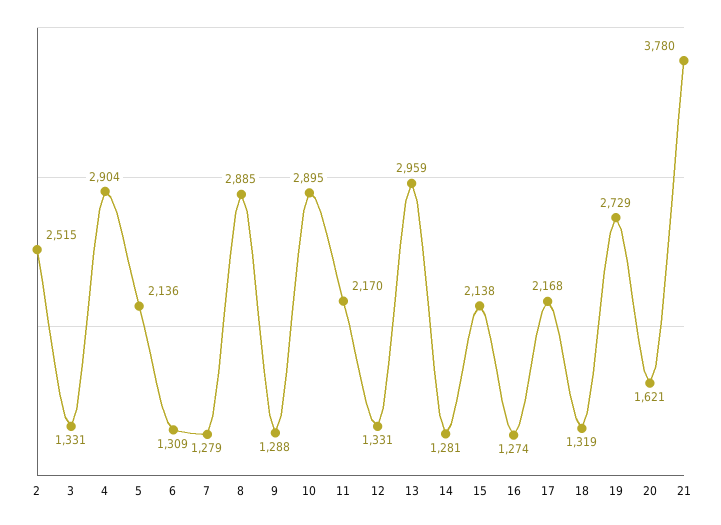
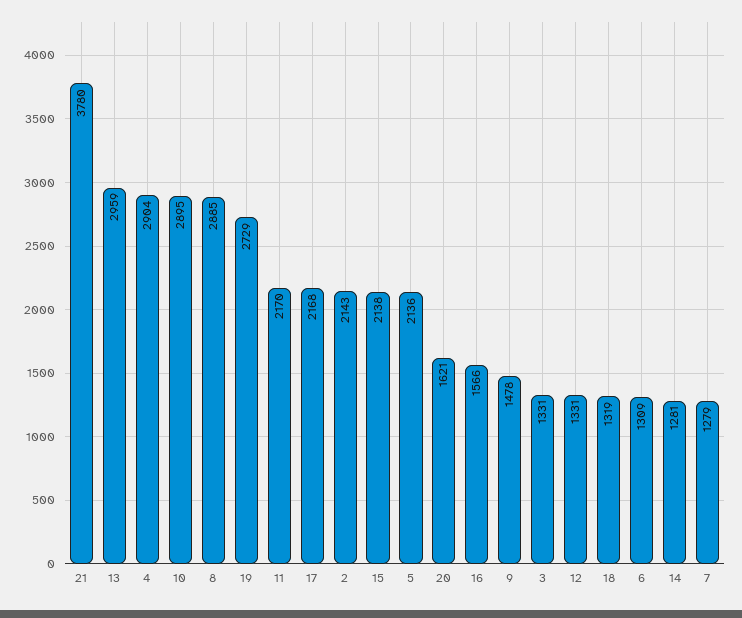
2: 2515 -> 2143
9: 1288 -> 1478
16: 1274 -> 1566

